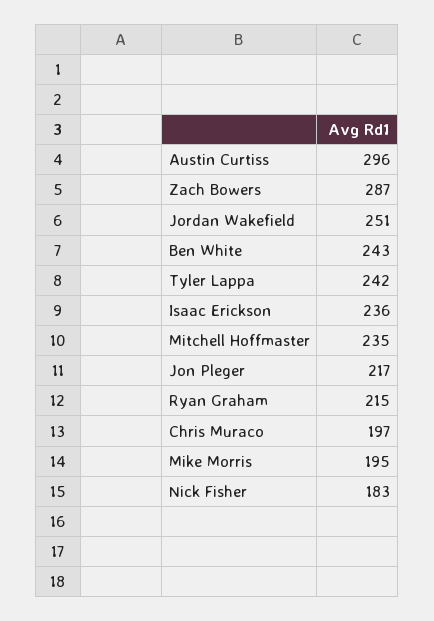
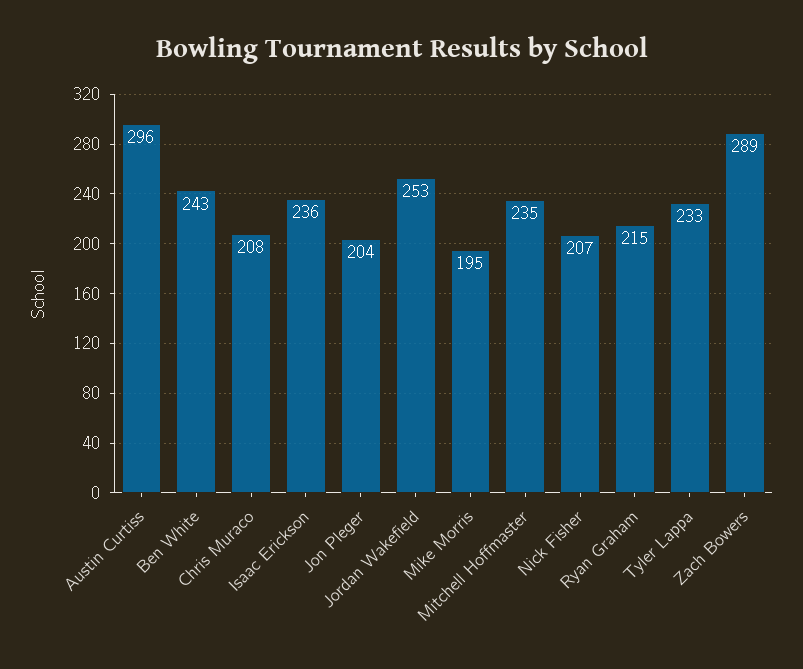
Zach Bowers: 287 -> 289
Jordan Wakefield: 251 -> 253
Tyler Lappa: 242 -> 233
Jon Pleger: 217 -> 204
Chris Muraco: 197 -> 208
Nick Fisher: 183 -> 207

